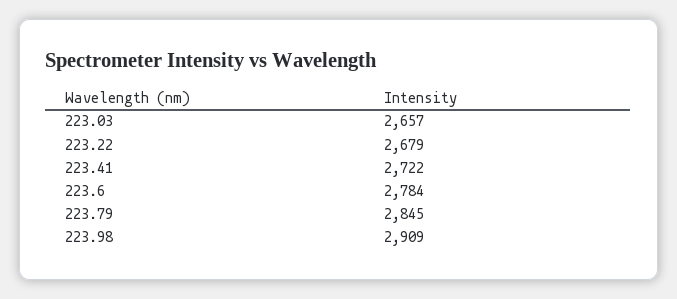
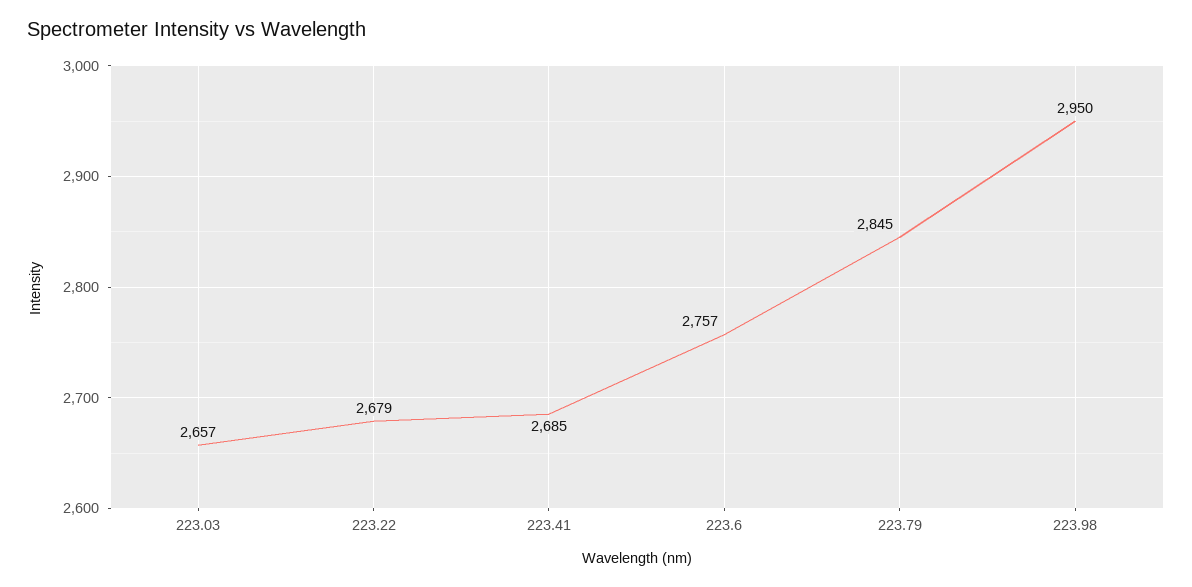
223.41: 2722 -> 2685
223.6: 2784 -> 2757
223.98: 2909 -> 2950

